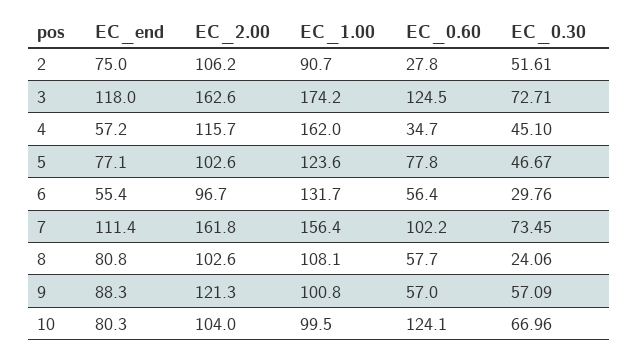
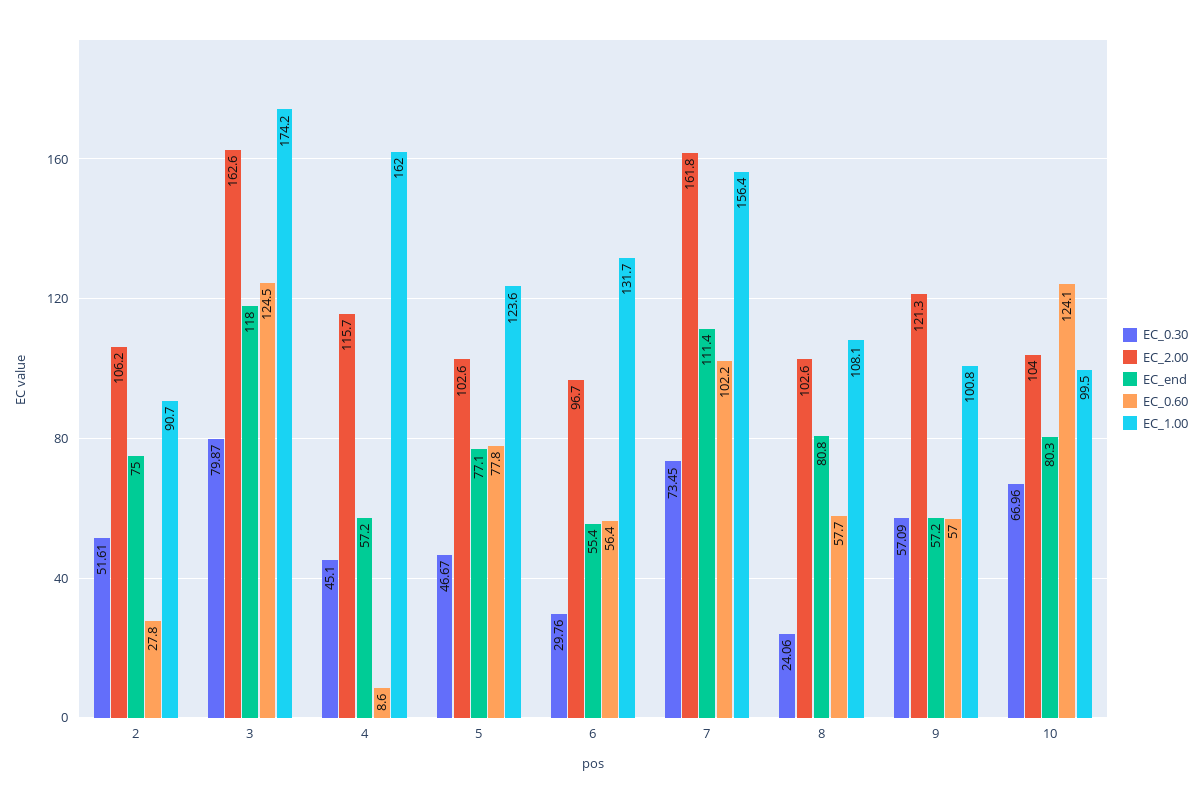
EC_0.30, 3: 72.71 -> 79.87
EC_0.60, 4: 34.7 -> 8.6
EC_end, 9: 88.3 -> 57.2

